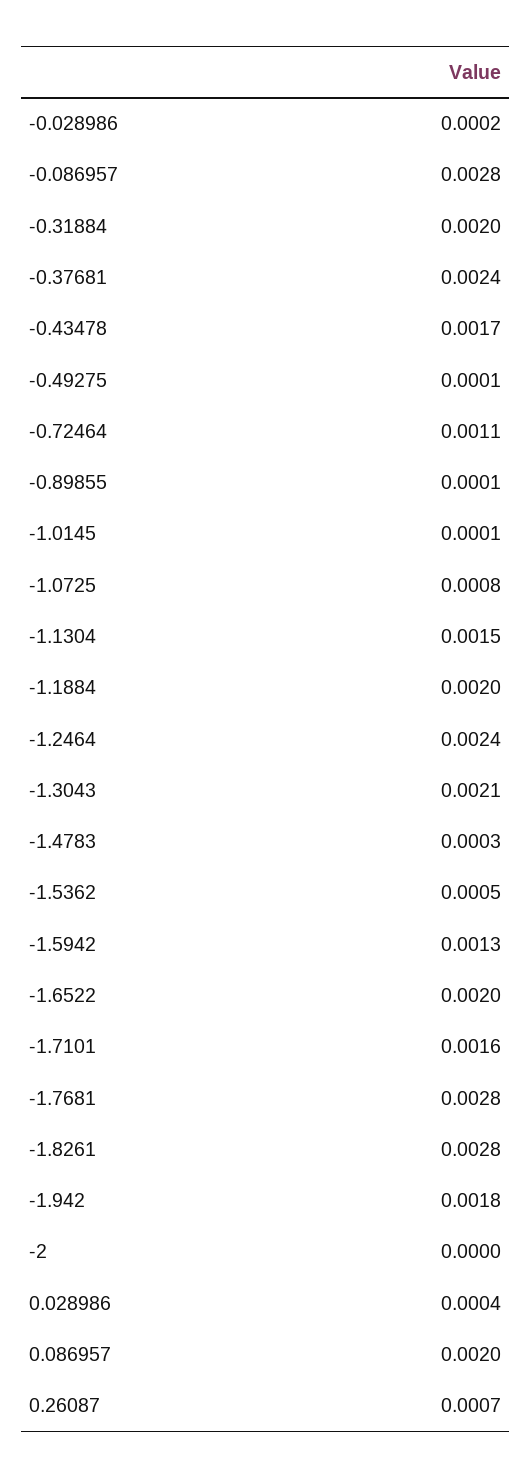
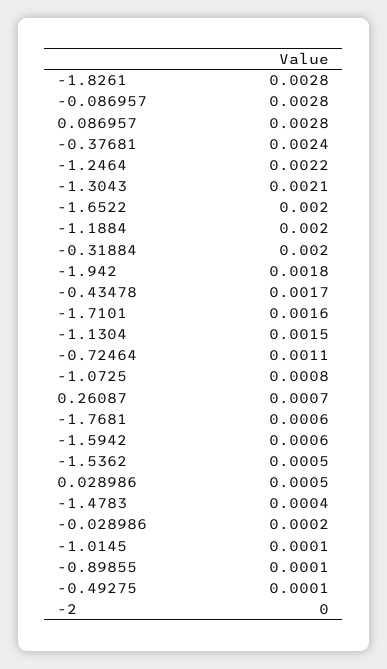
-1.2464: 0.0024 -> 0.0022
-1.4783: 0.0003 -> 0.0004
-1.5942: 0.0013 -> 0.0006
-1.7681: 0.0028 -> 0.0006
0.028986: 0.0004 -> 0.0005
0.086957: 0.002 -> 0.0028

